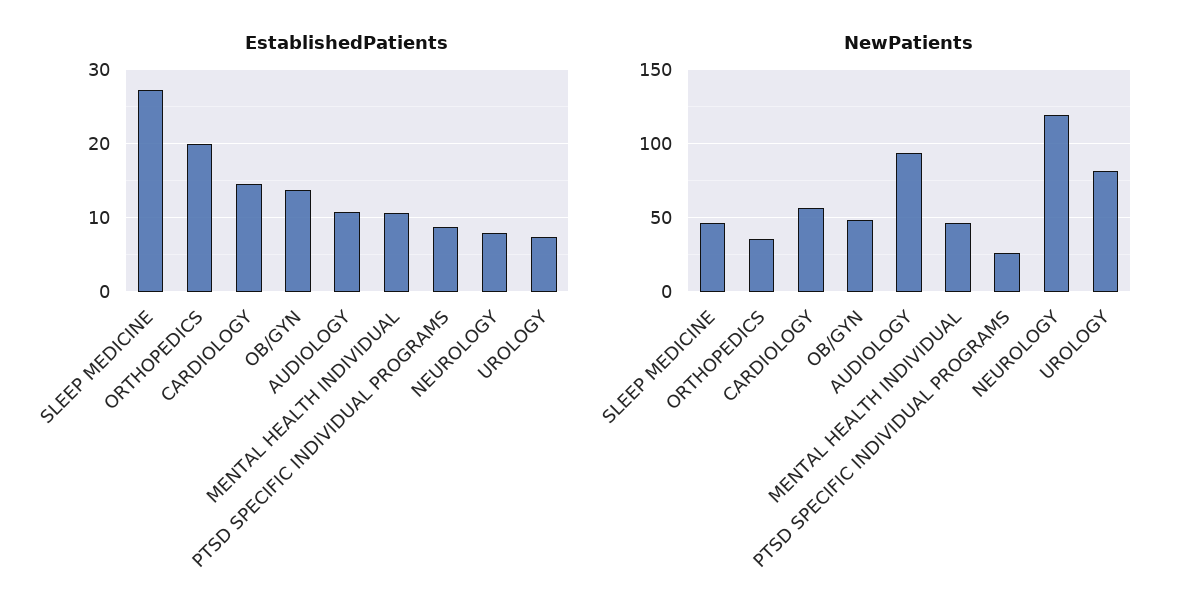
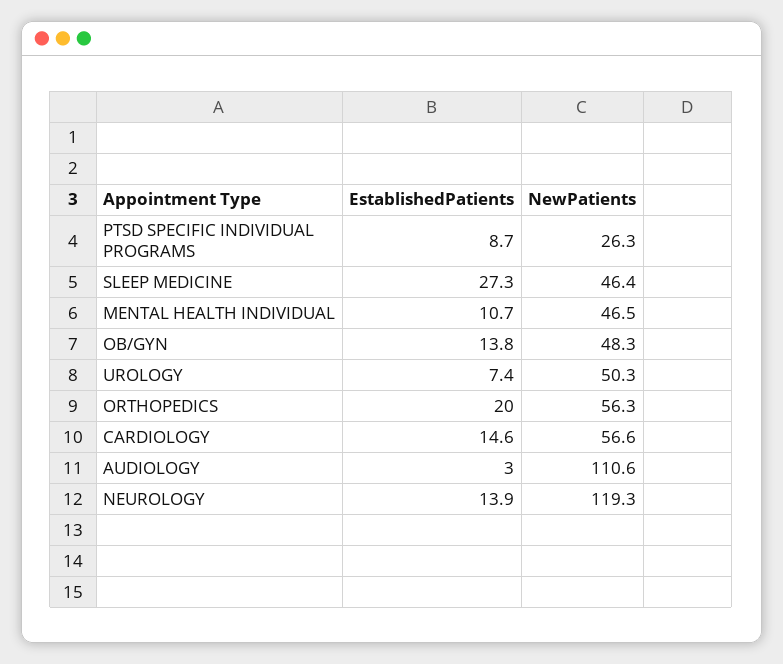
EstablishedPatients, AUDIOLOGY: 11 -> 3
EstablishedPatients, NEUROLOGY: 8 -> 13.9
NewPatients, ORTHOPEDICS: 35 -> 56.3
NewPatients, AUDIOLOGY: 95 -> 110.6
NewPatients, UROLOGY: 80 -> 50.3

